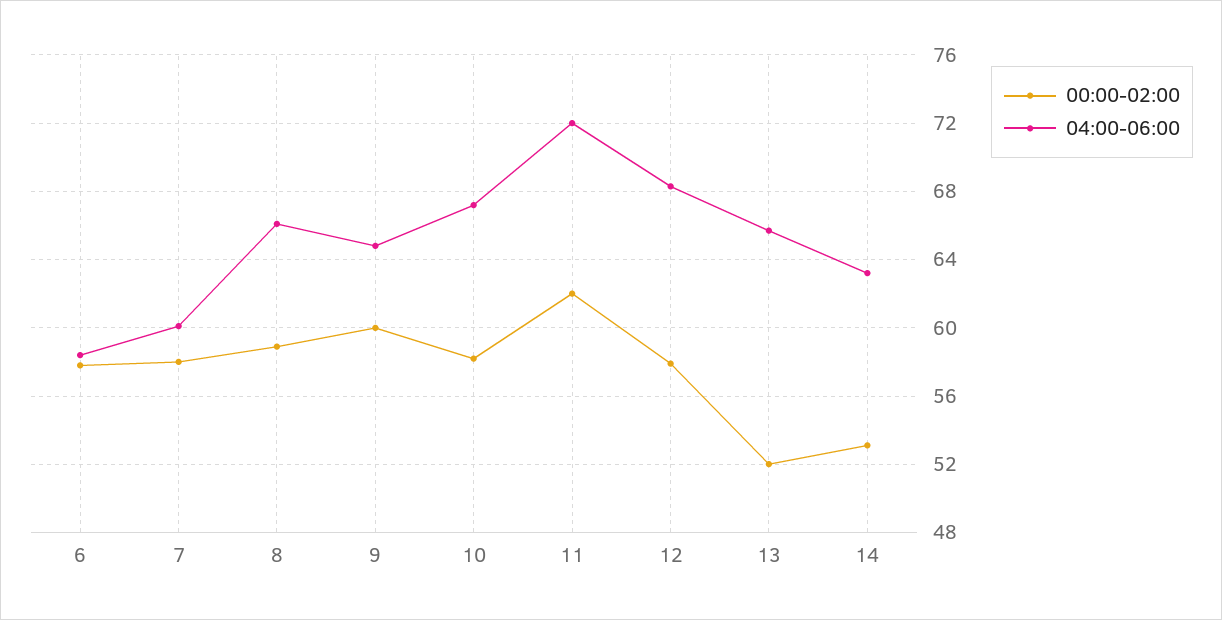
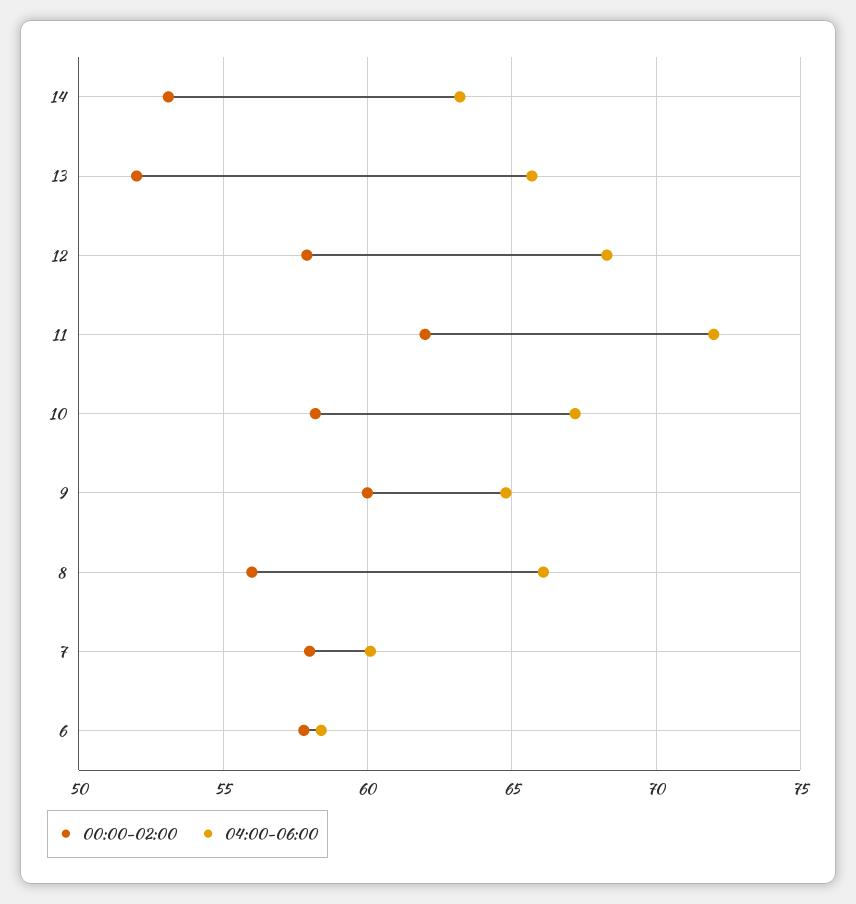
00:00-02:00, 8: 59 -> 56

